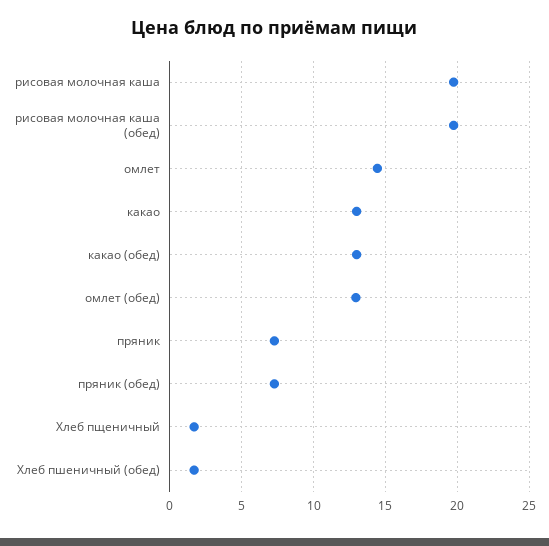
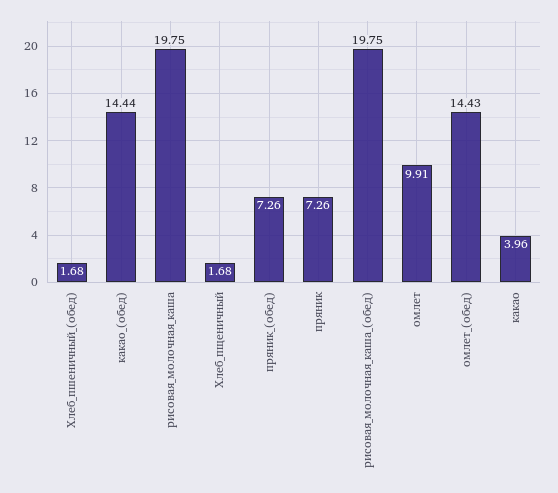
омлет: 14.5 -> 9.91
какао: 13 -> 3.96
какао (обед): 13 -> 14.44
омлет (обед): 13 -> 14.43

